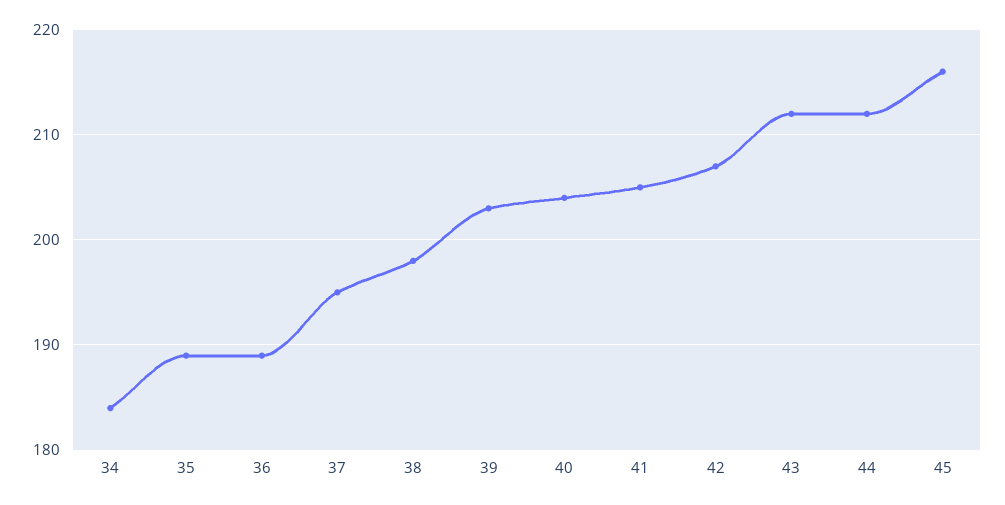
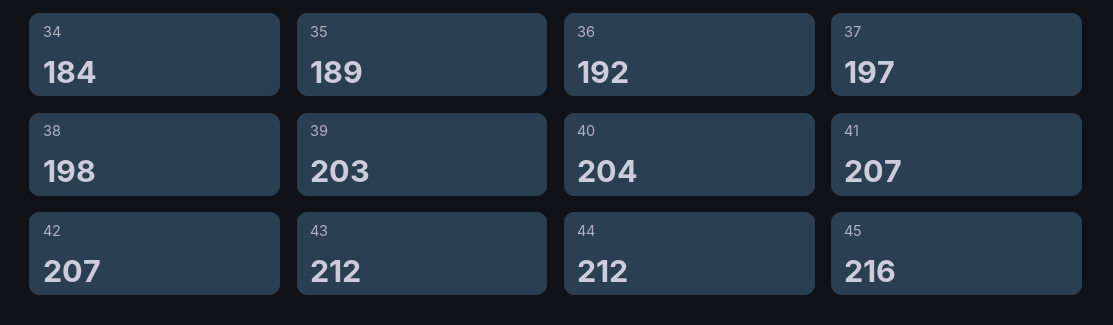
36: 189 -> 192
37: 195 -> 197
41: 205 -> 207

